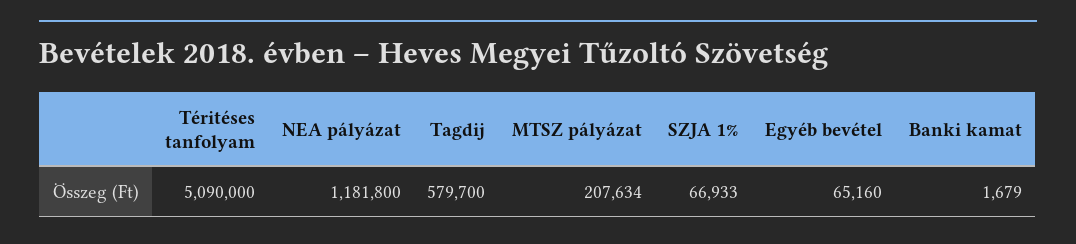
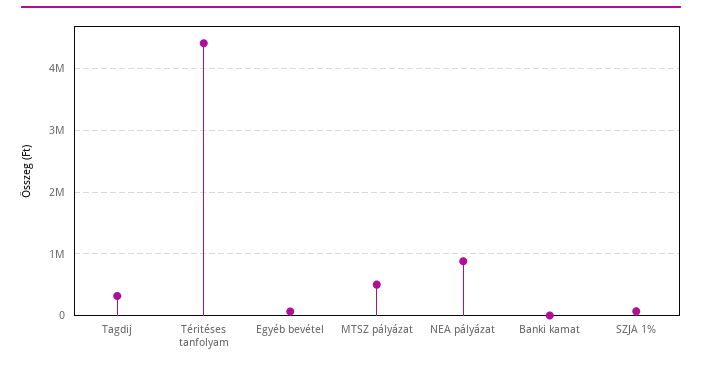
Téritéses tanfolyam: 5090000 -> 4400000
NEA pályázat: 1181800 -> 900000
Tagdij: 579700 -> 300000
MTSZ pályázat: 207634 -> 500000

